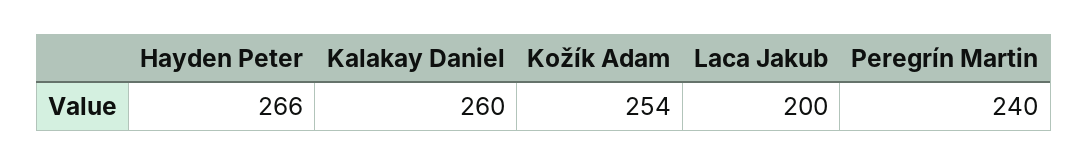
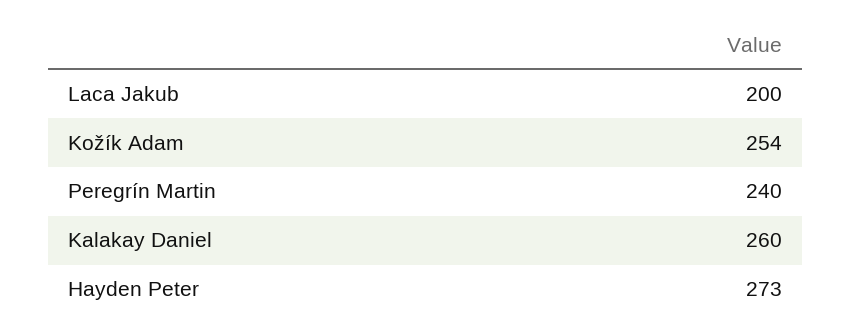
Hayden Peter: 266 -> 273

